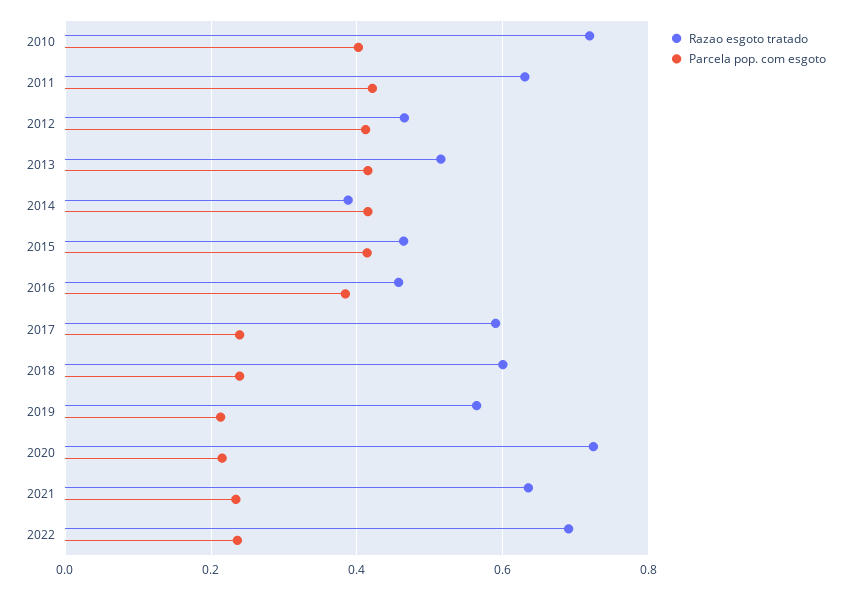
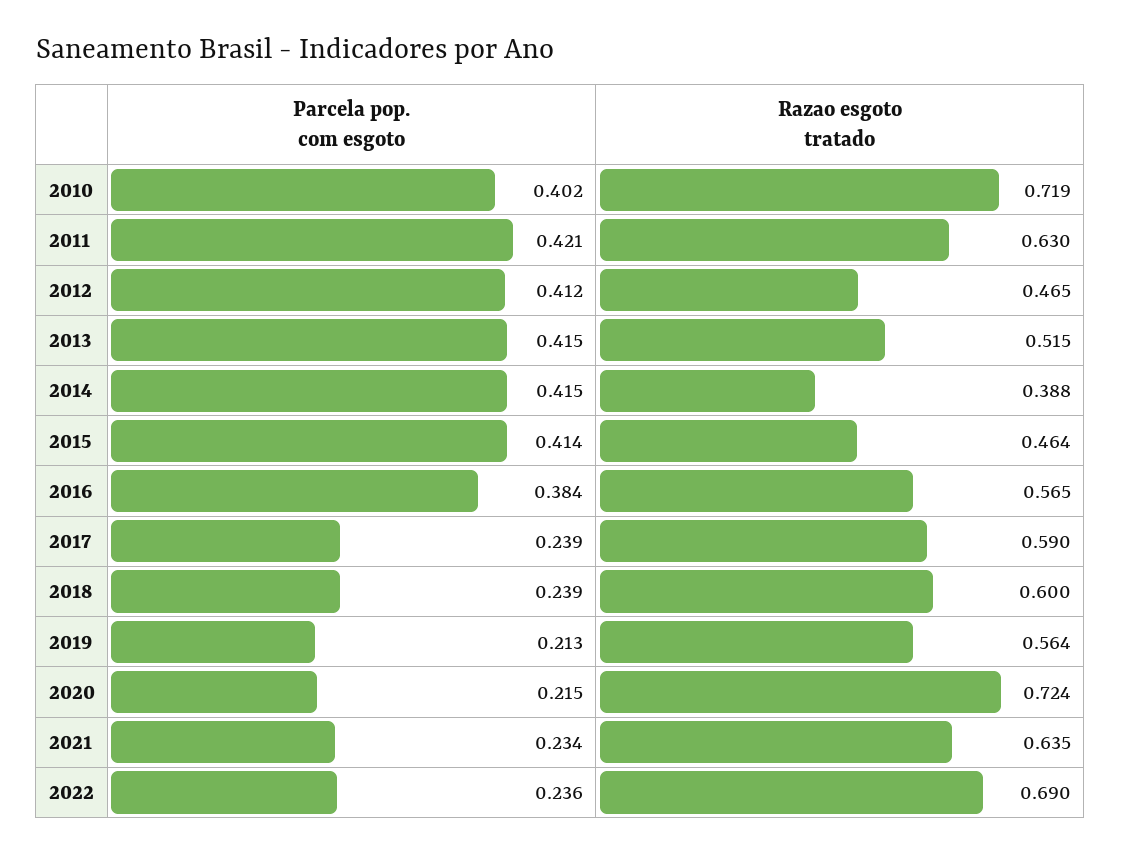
Razao esgoto tratado, 2016: 0.46 -> 0.565

